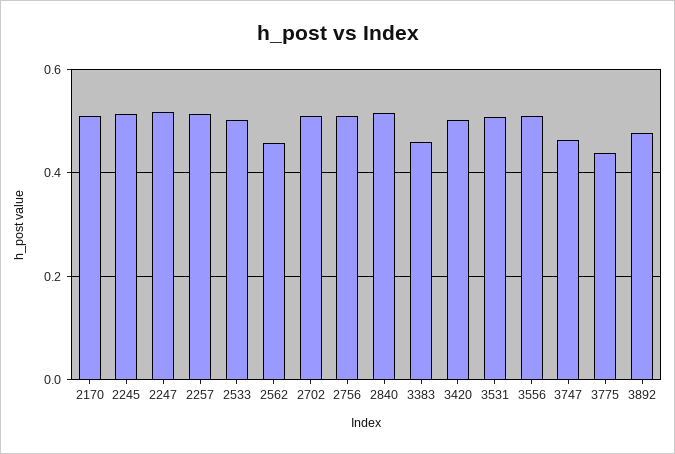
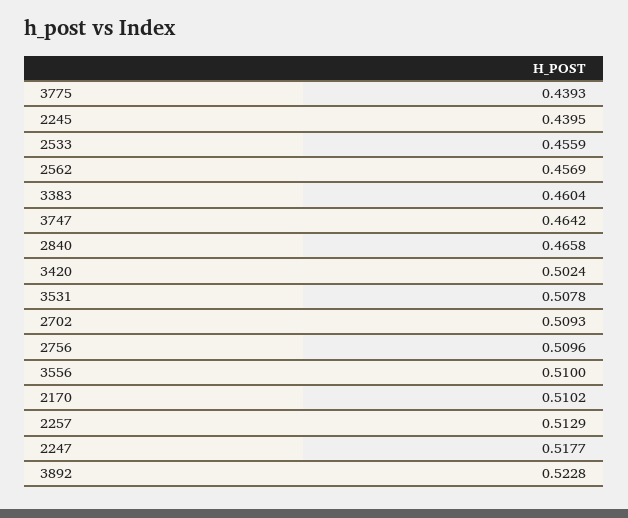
2245: 0.52 -> 0.4395
2533: 0.5 -> 0.4559
2840: 0.52 -> 0.4658
3892: 0.48 -> 0.5228

